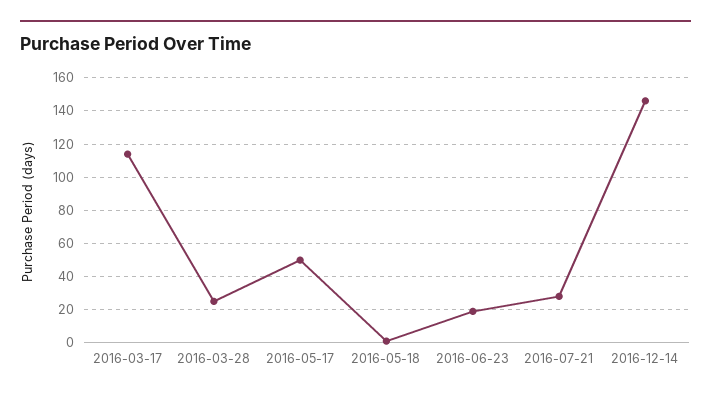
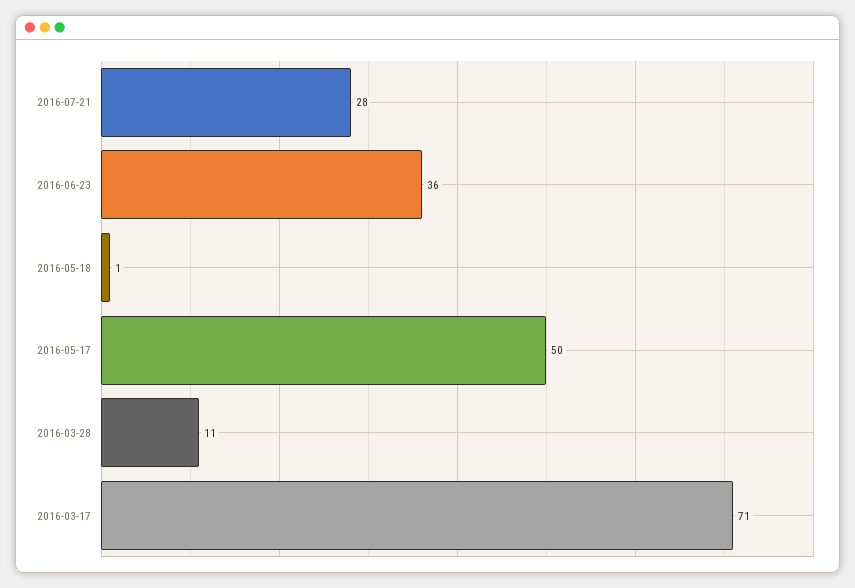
2016-03-17: 115 -> 71
2016-03-28: 25 -> 11
2016-06-23: 20 -> 36
2016-12-14: 145 -> none

